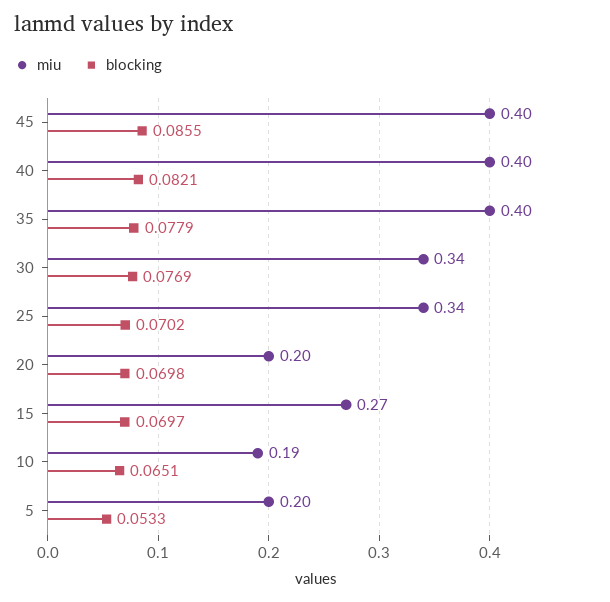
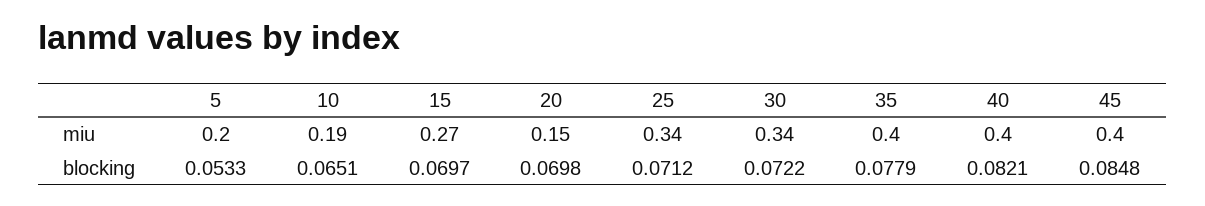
blocking, 45: 0.0855 -> 0.0848
blocking, 30: 0.0769 -> 0.0722
blocking, 25: 0.0702 -> 0.0712
miu, 20: 0.2 -> 0.15

